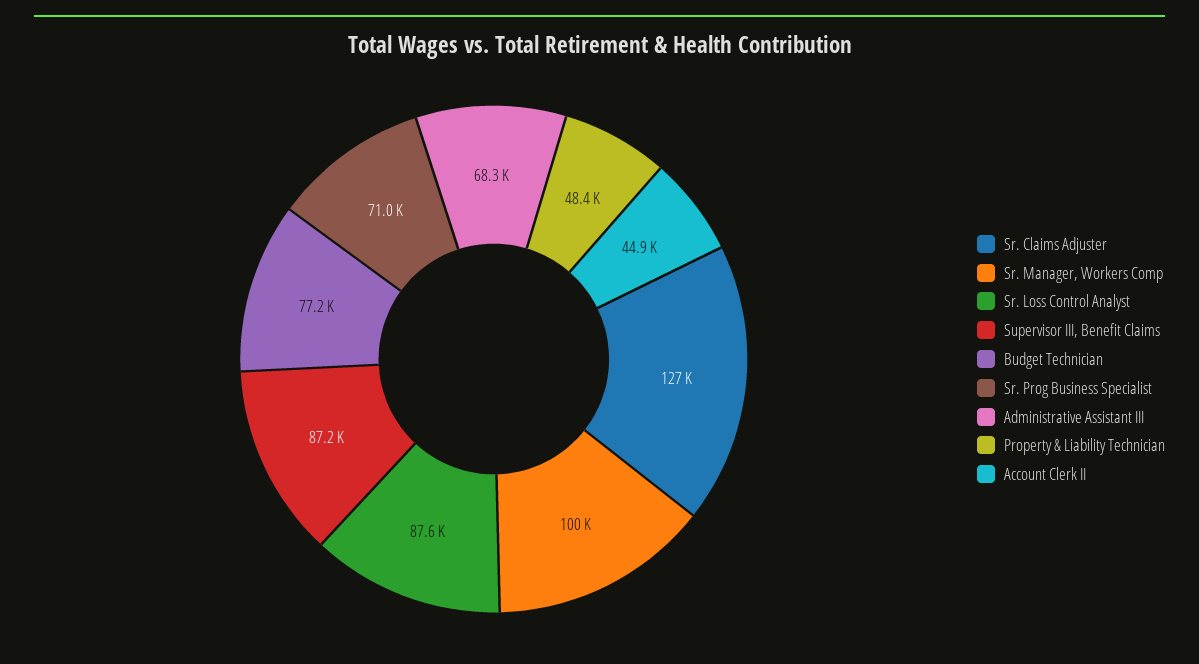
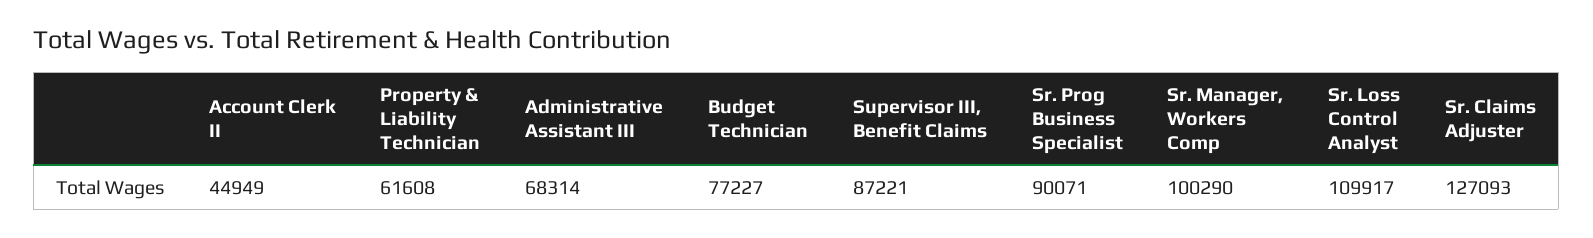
Sr. Loss Control Analyst: 87600 -> 109917
Sr. Prog Business Specialist: 71000 -> 90071
Property & Liability Technician: 48400 -> 61608

